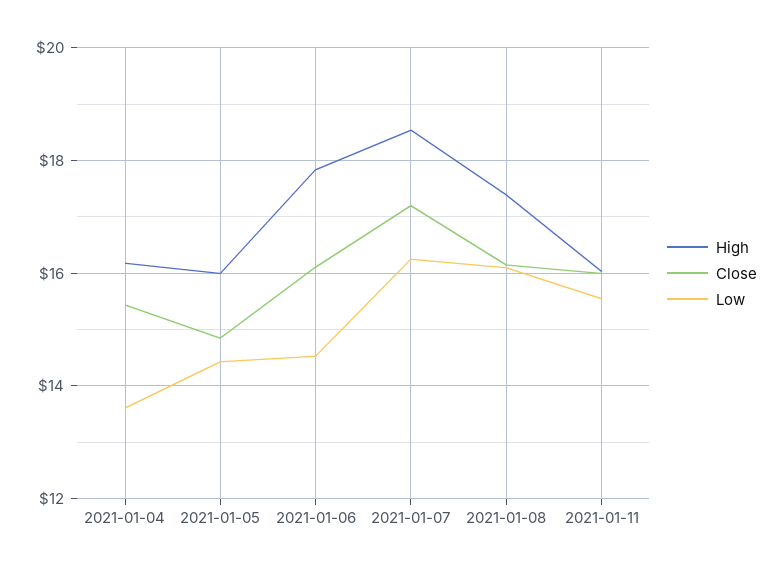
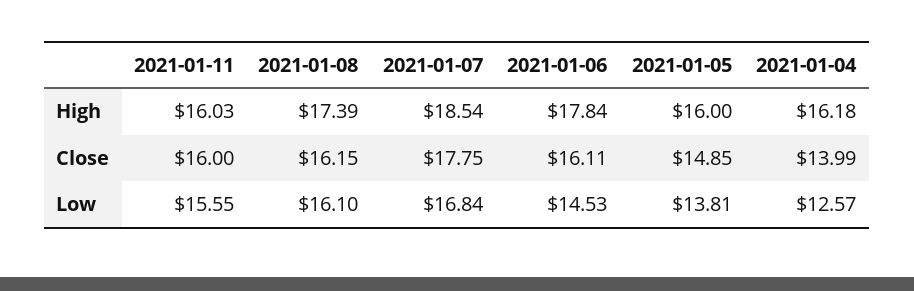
Close, 2021-01-04: 15.4 -> 13.99
Low, 2021-01-04: 13.6 -> 12.57
Low, 2021-01-05: 14.4 -> 13.81
Close, 2021-01-07: 17.2 -> 17.75
Low, 2021-01-07: 16.2 -> 16.84

